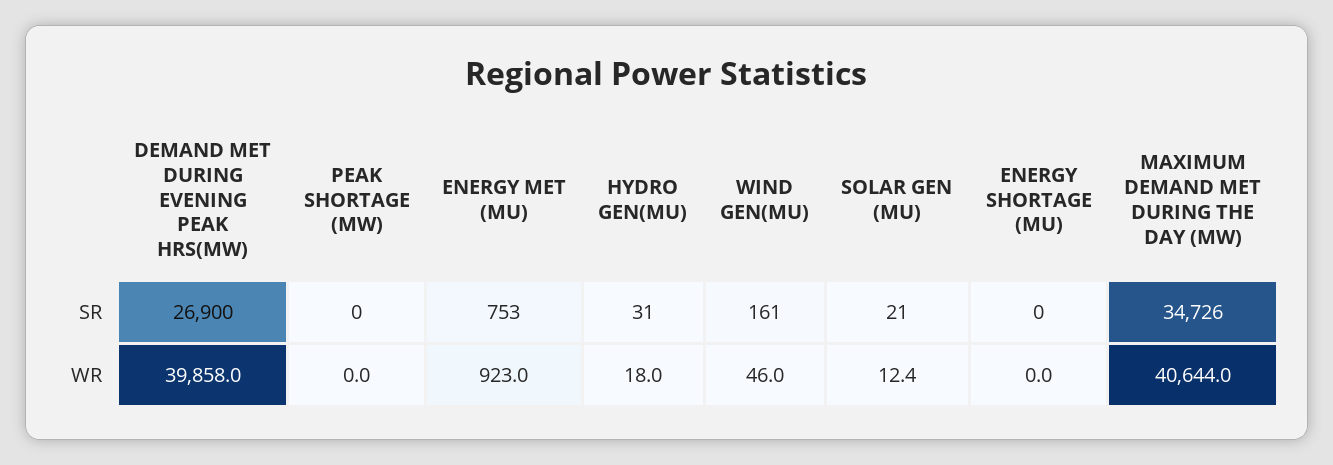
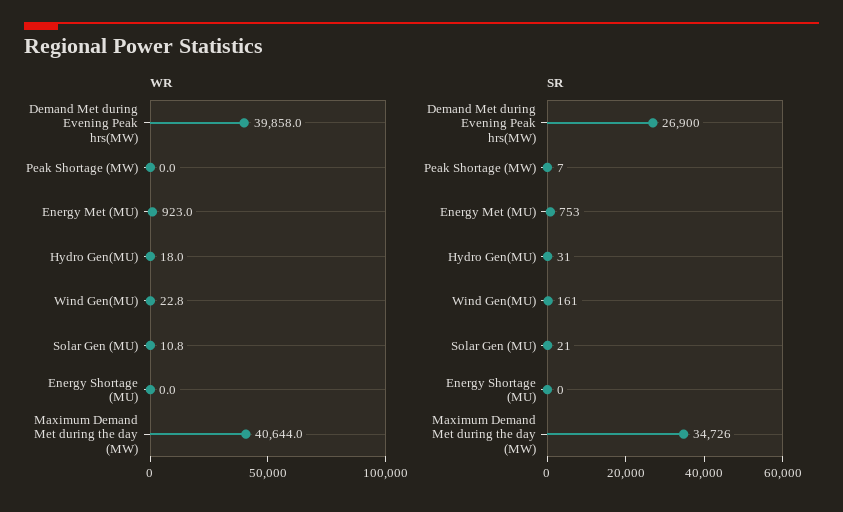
SR, PEAK SHORTAGE (MW): 0 -> 7
WR, WIND GEN(MU): 46 -> 22.8
WR, SOLAR GEN (MU): 12.4 -> 10.8

